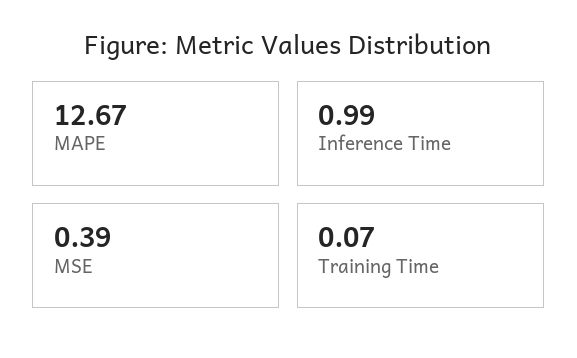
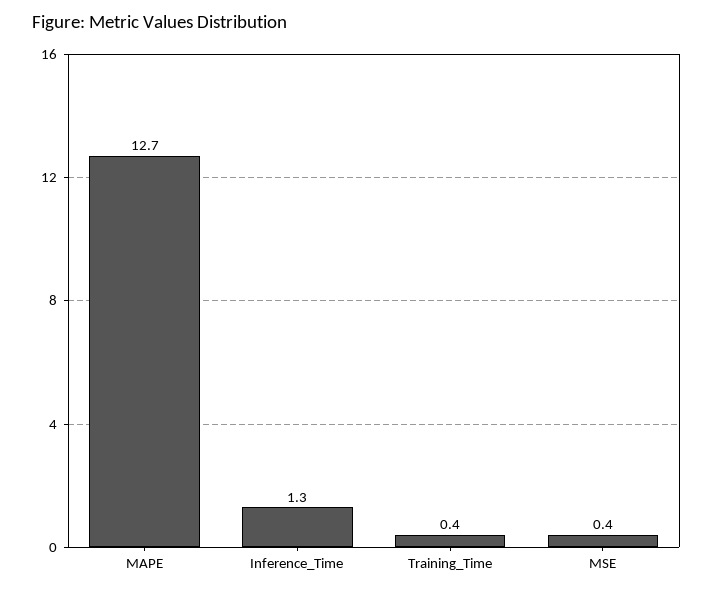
Inference Time: 0.99 -> 1.3
Training Time: 0.07 -> 0.4

